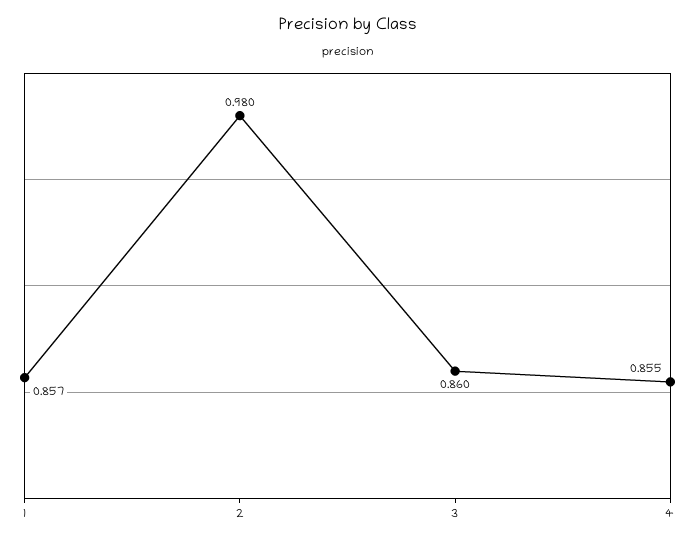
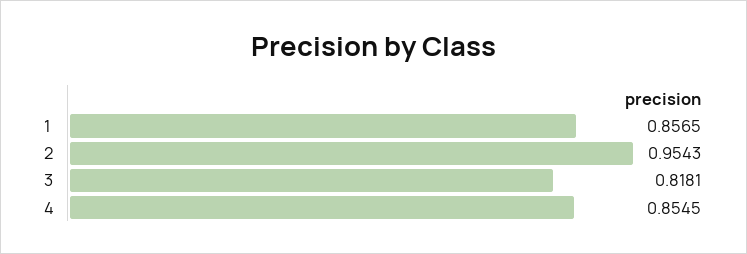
2: 0.98 -> 0.9543
3: 0.86 -> 0.8181

